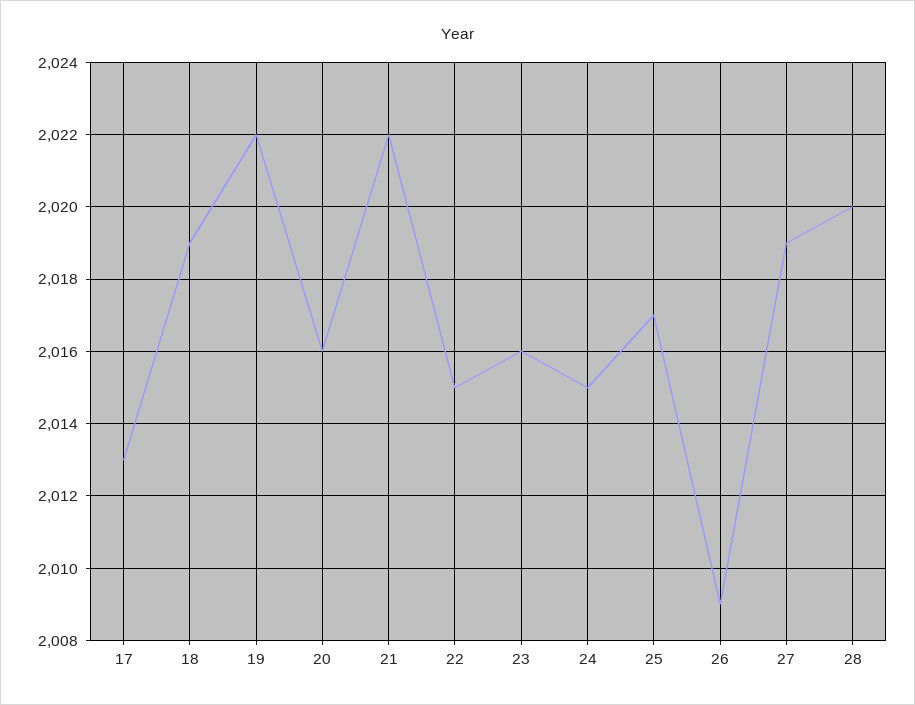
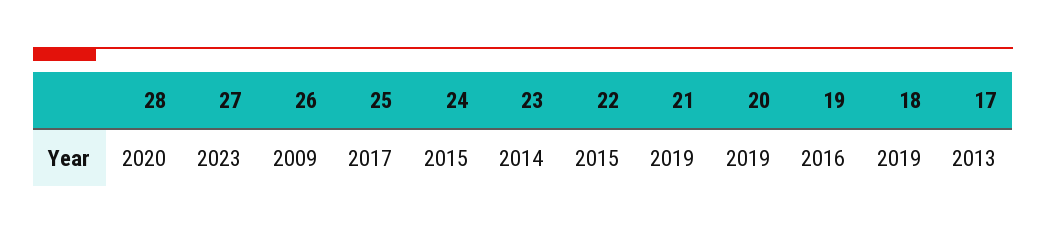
19: 2022 -> 2016
20: 2016 -> 2019
21: 2022 -> 2019
23: 2016 -> 2014
27: 2019 -> 2023

